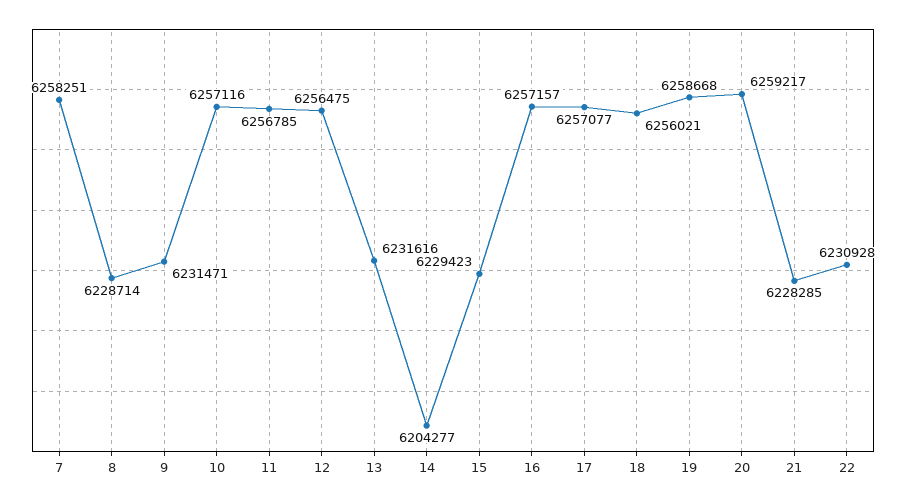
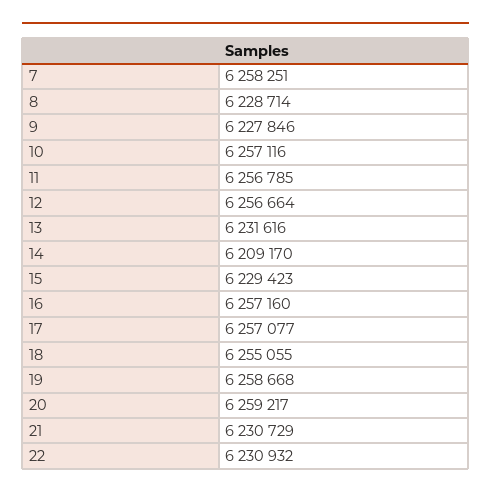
9: 6231471 -> 6227846
12: 6256475 -> 6256664
14: 6204277 -> 6209170
16: 6257157 -> 6257160
18: 6256021 -> 6255055
21: 6228285 -> 6230729
22: 6230928 -> 6230932

